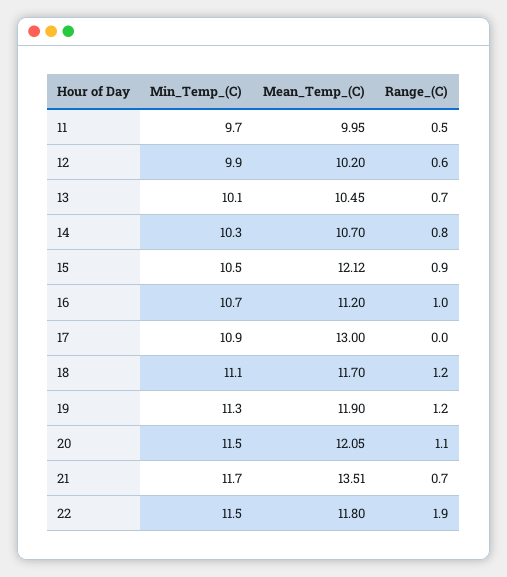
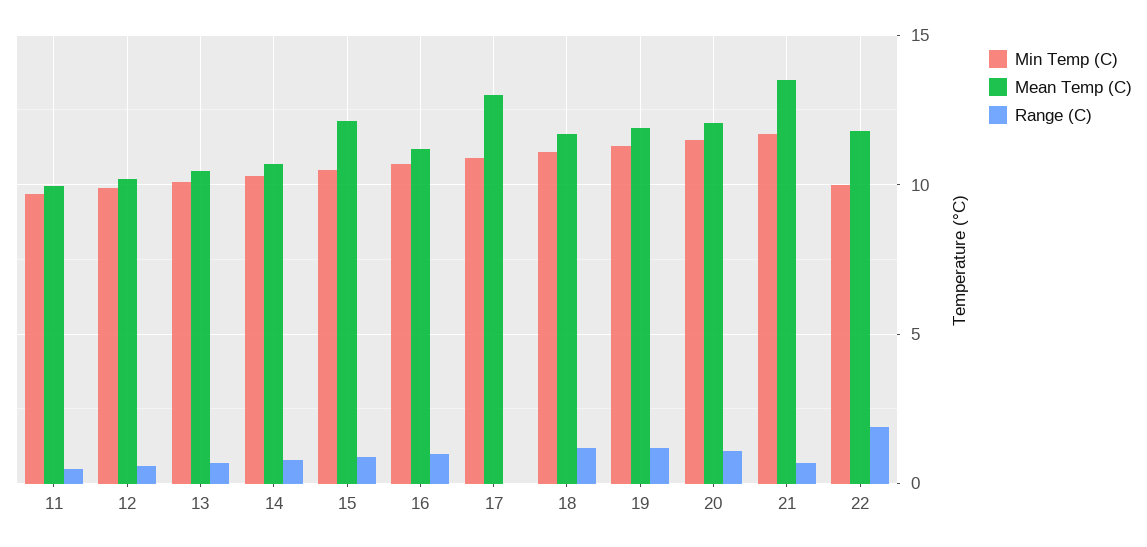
Min_Temp_(C), 22: 11.5 -> 10

